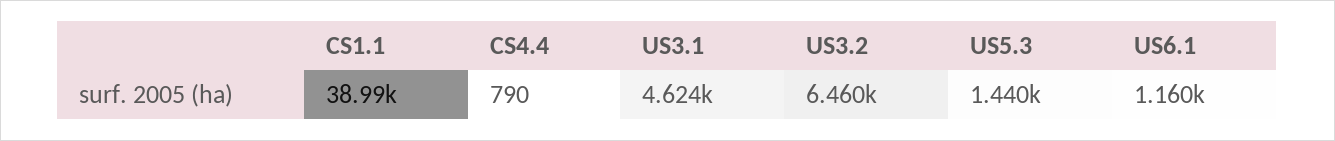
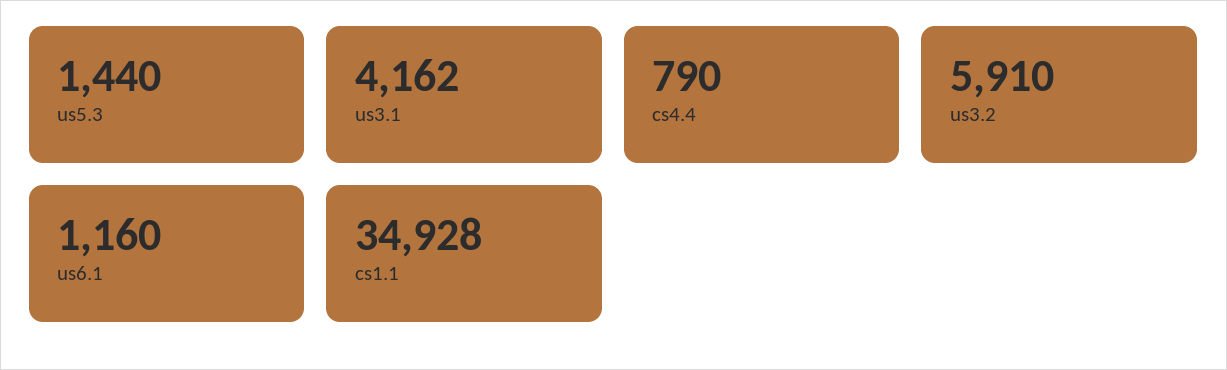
CS1.1: 38990 -> 34928
US3.1: 4624 -> 4162
US3.2: 6460 -> 5910

